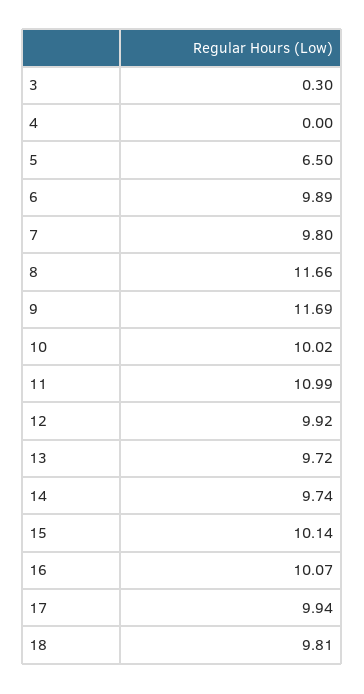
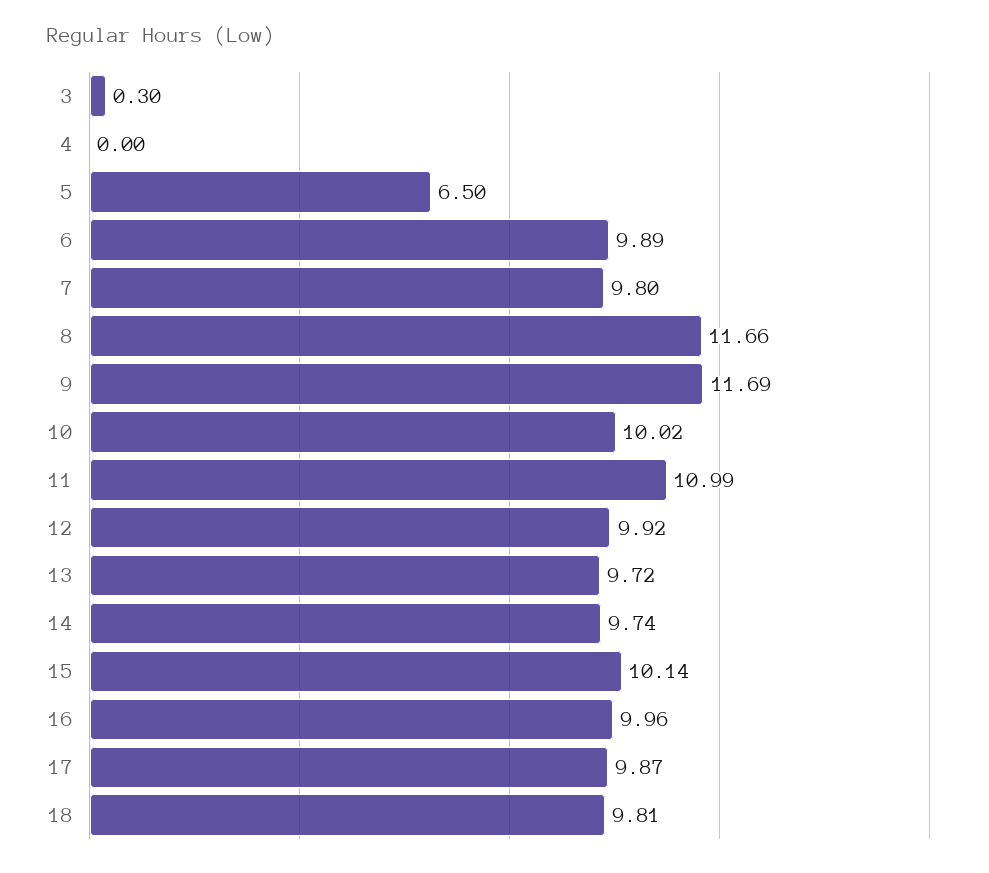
16: 10.07 -> 9.96
17: 9.94 -> 9.87

